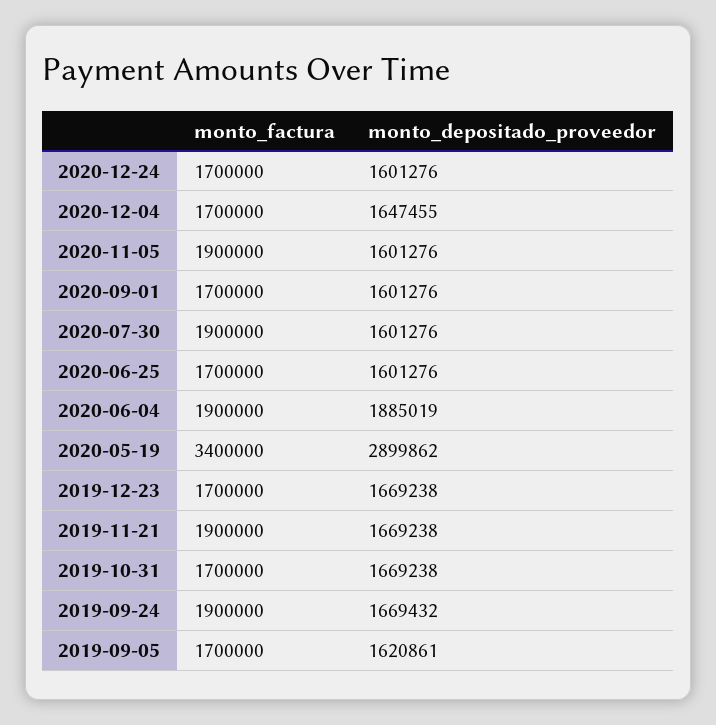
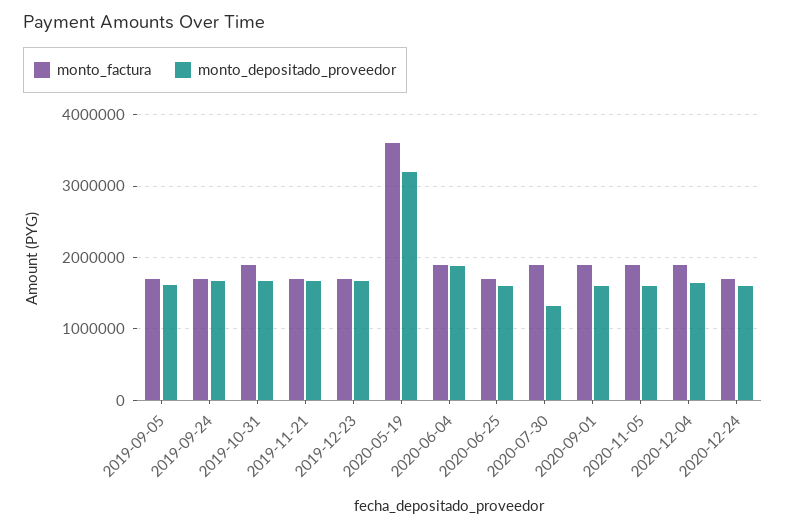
monto_factura, 2020-12-04: 1700000 -> 1900000
monto_factura, 2020-09-01: 1700000 -> 1900000
monto_depositado_proveedor, 2020-07-30: 1601276 -> 1300000
monto_factura, 2020-05-19: 3400000 -> 3600000
monto_depositado_proveedor, 2020-05-19: 2899862 -> 3200000
monto_factura, 2019-11-21: 1900000 -> 1700000
monto_factura, 2019-10-31: 1700000 -> 1900000
monto_factura, 2019-09-24: 1900000 -> 1700000

